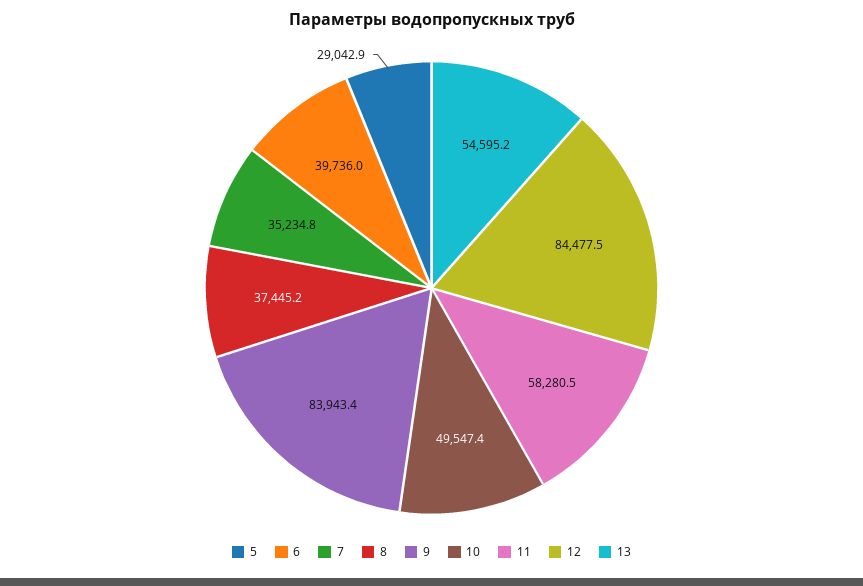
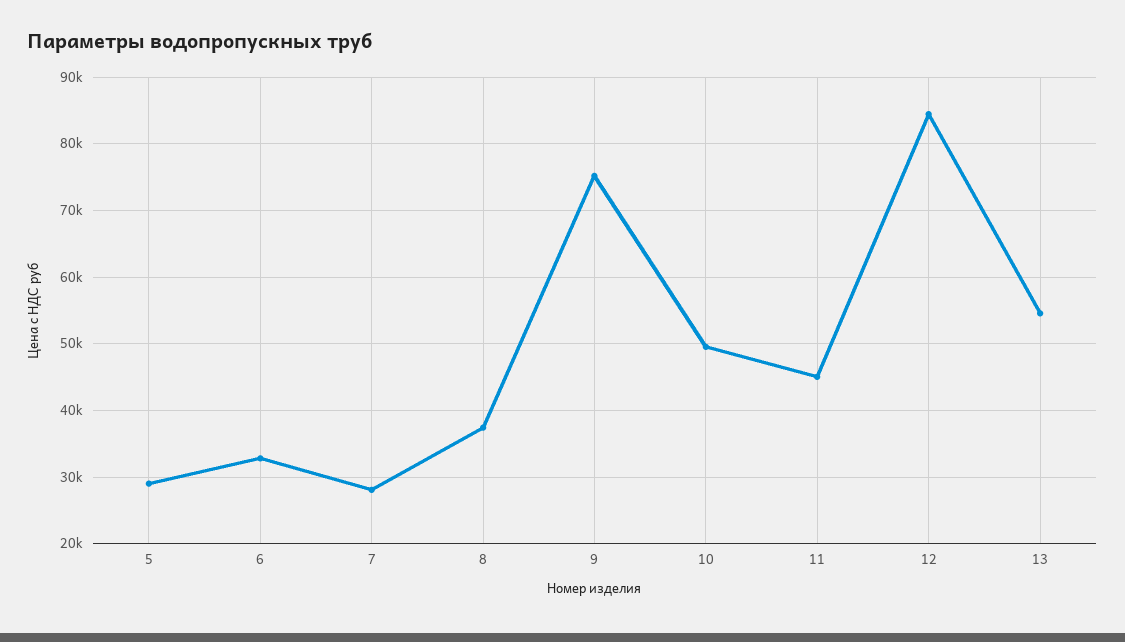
6: 39736 -> 33000
7: 35234.8 -> 28000
9: 83943.4 -> 75000
11: 58280.5 -> 45000

